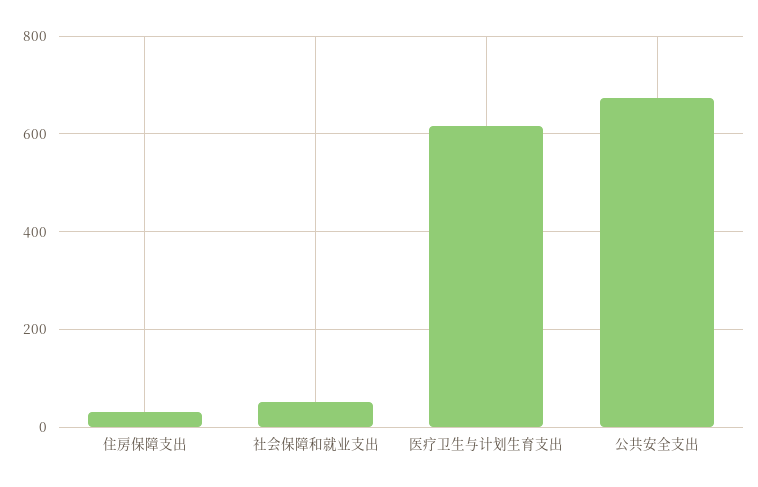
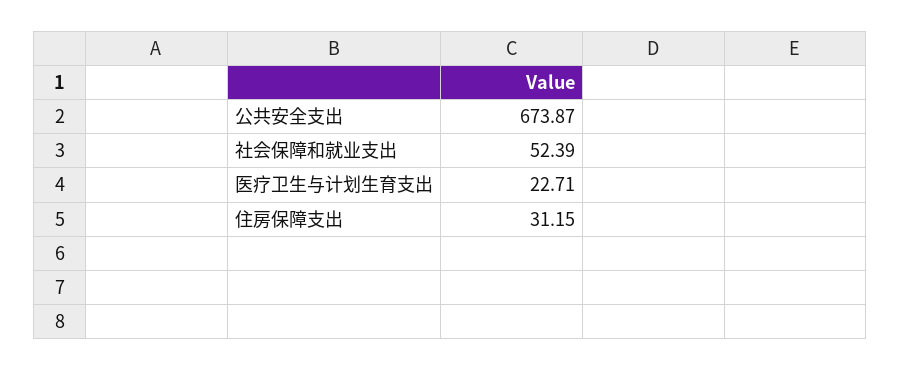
医疗卫生与计划生育支出: 620 -> 22.71

